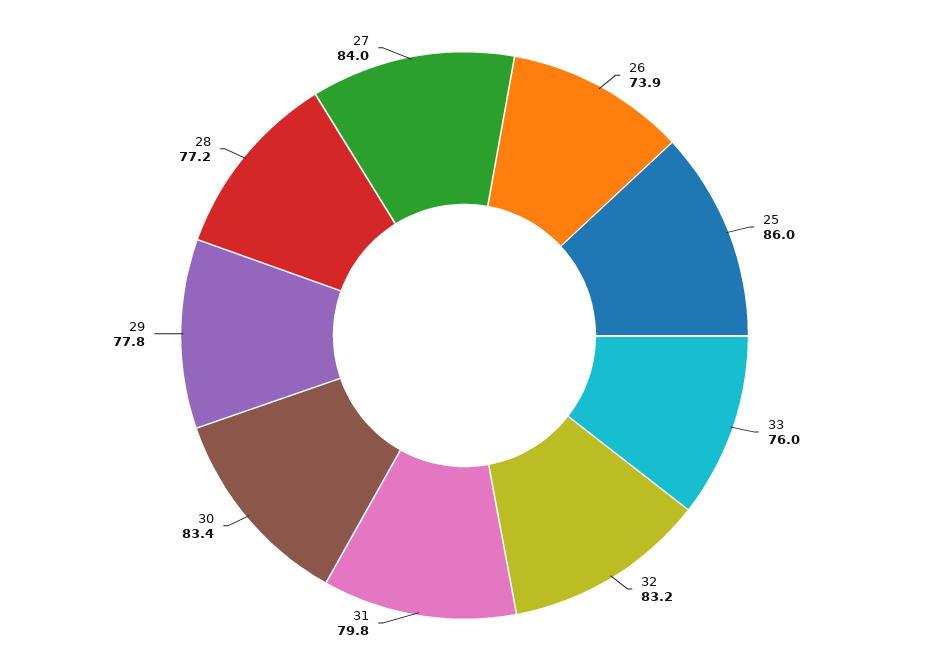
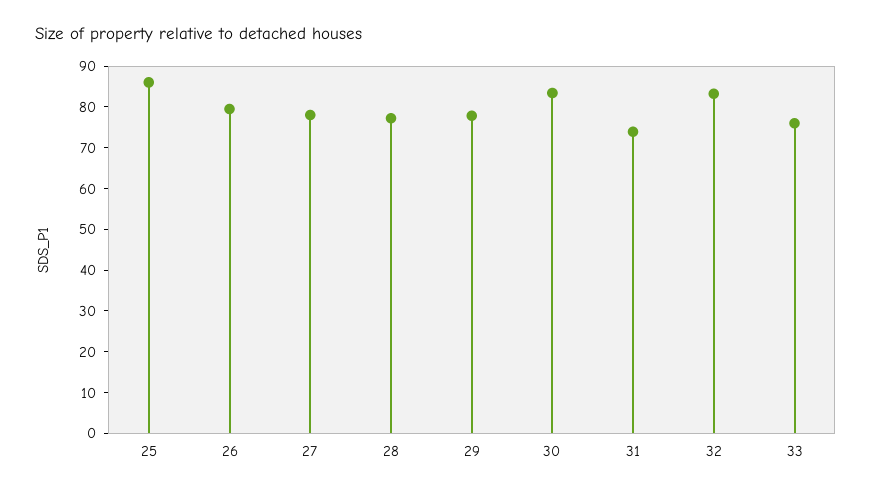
26: 73.9 -> 80
31: 79.8 -> 74
27: 84 -> 78

